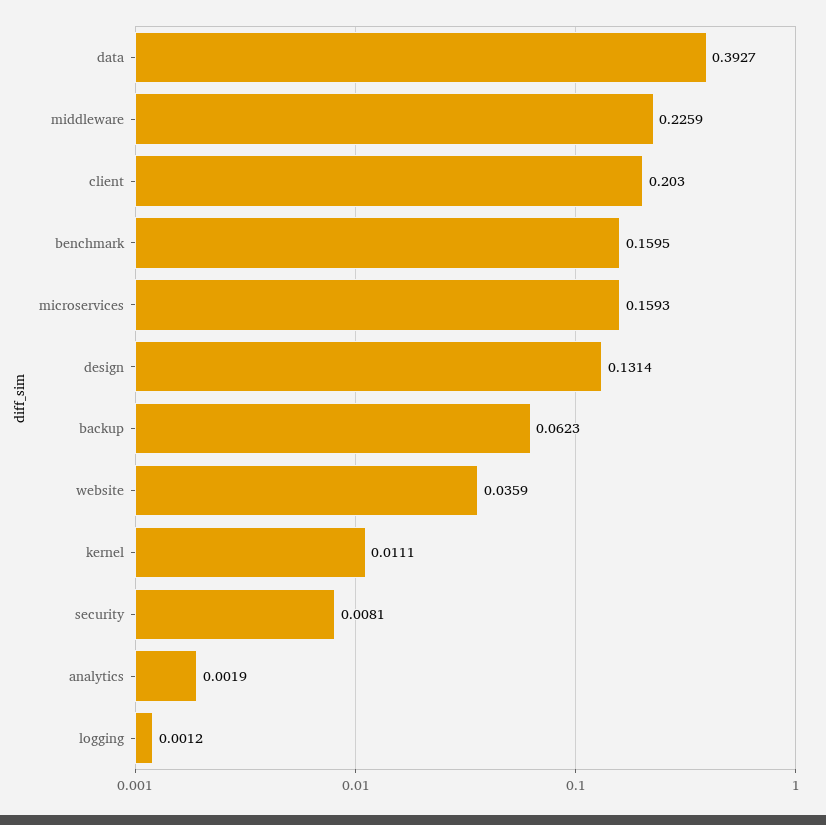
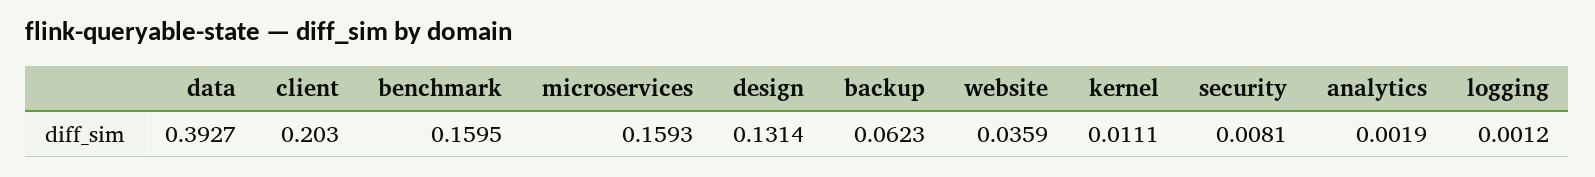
middleware: 0.2259 -> none

